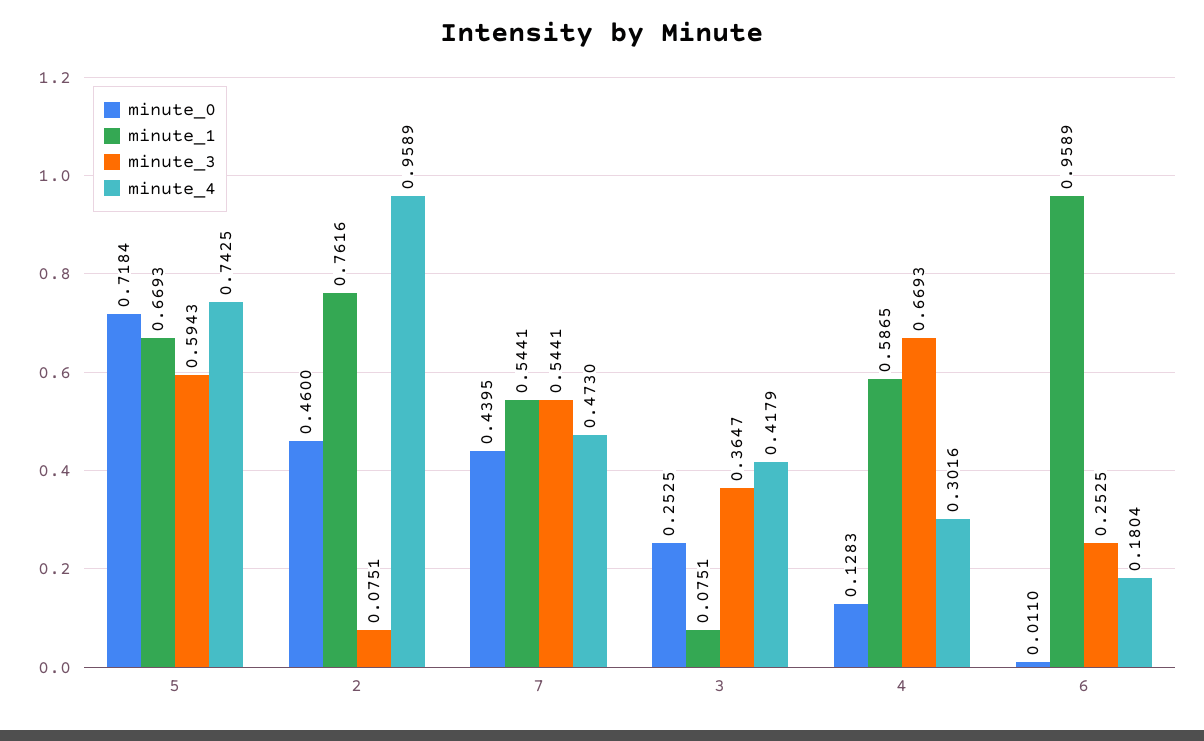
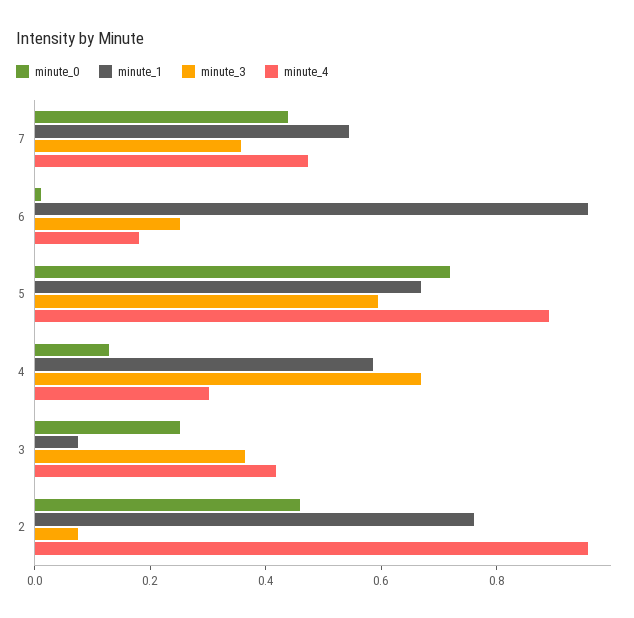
minute_4, 5: 0.7425 -> 0.9
minute_3, 7: 0.5441 -> 0.35

